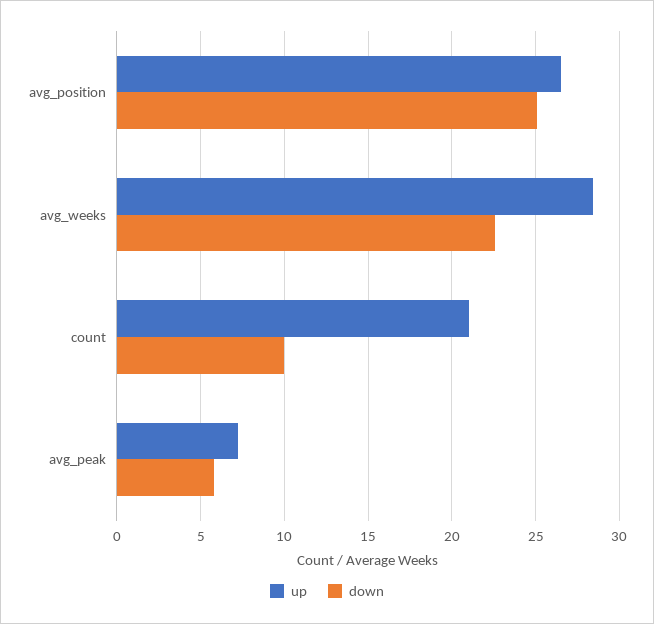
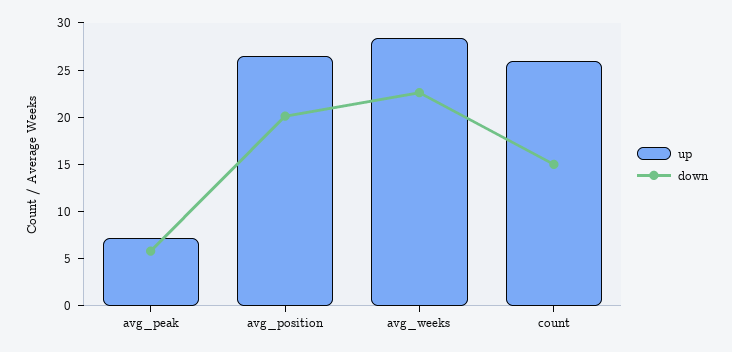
down, avg_position: 25 -> 20
up, count: 21 -> 26
down, count: 10 -> 15

